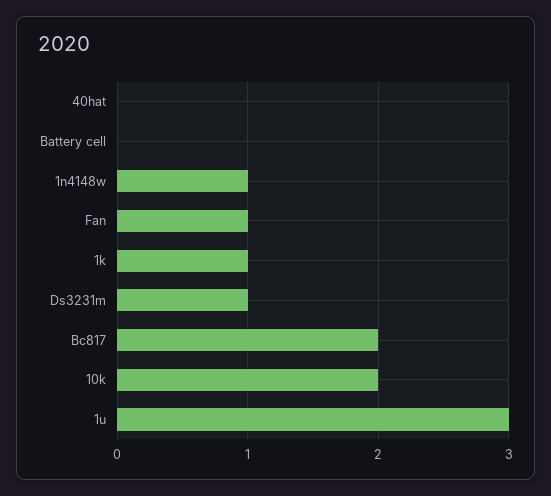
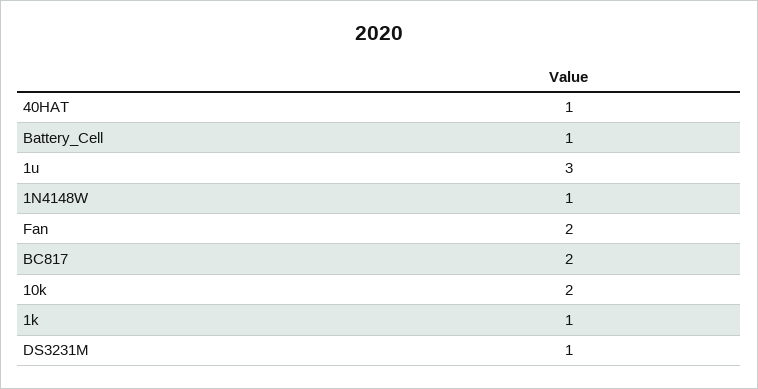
40hat: 0 -> 1
Battery cell: 0 -> 1
Fan: 1 -> 2

